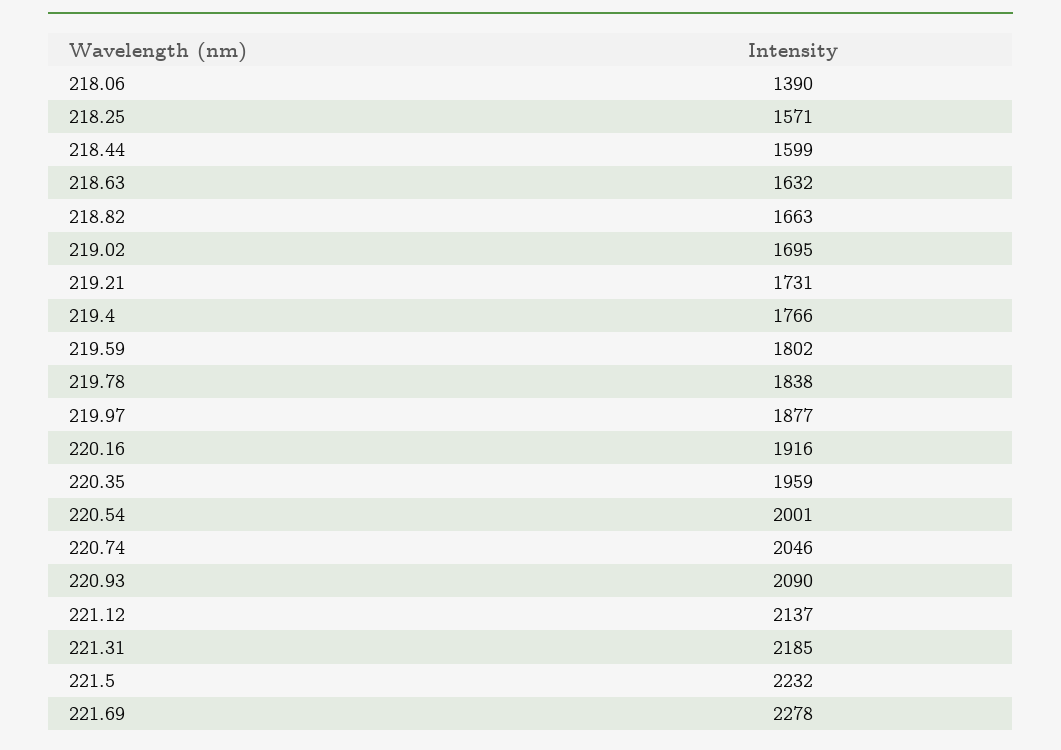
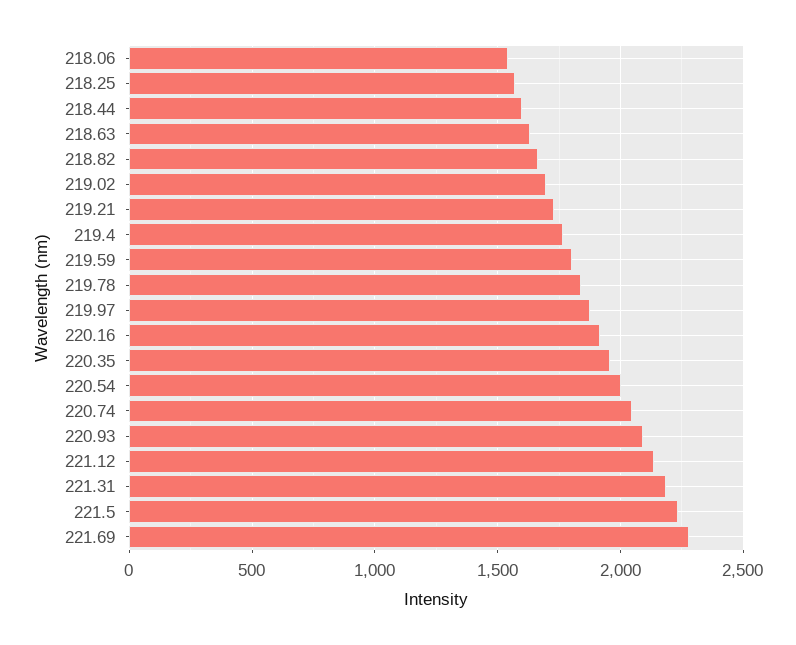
218.06: 1390 -> 1550

